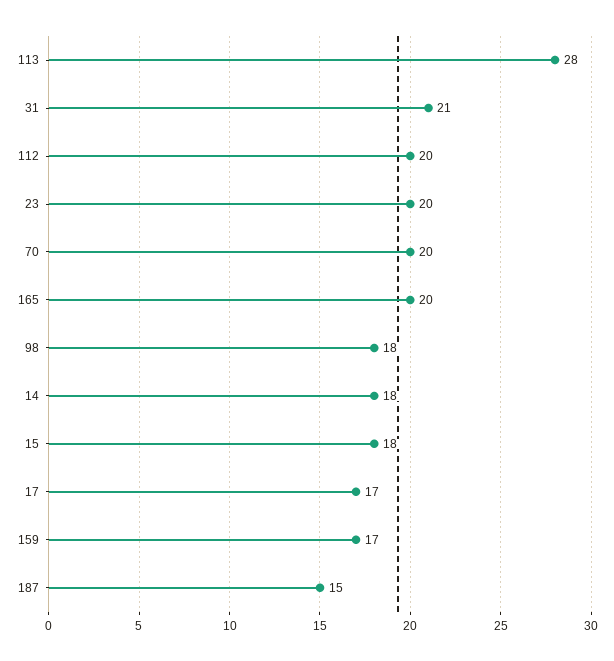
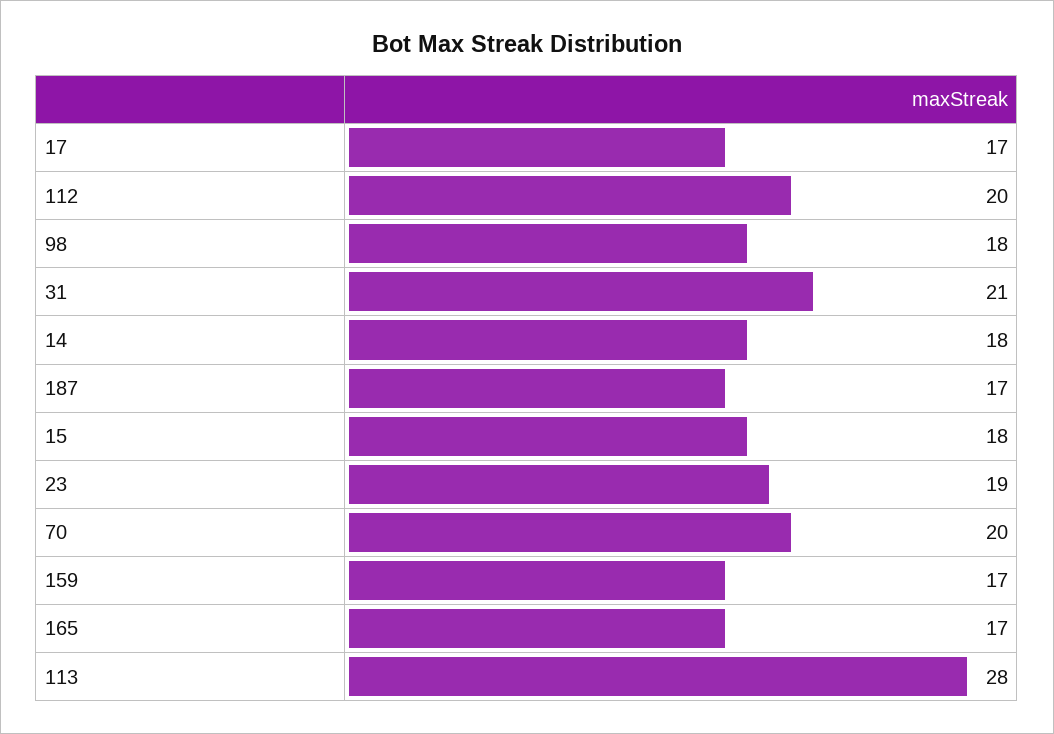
23: 20 -> 19
165: 20 -> 17
187: 15 -> 17

